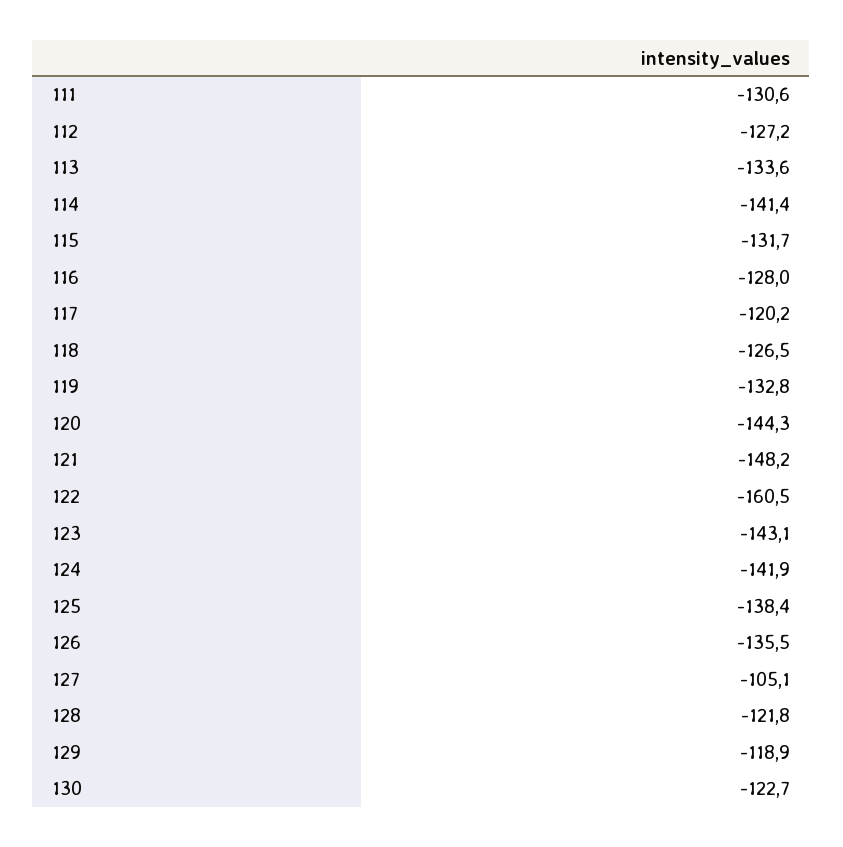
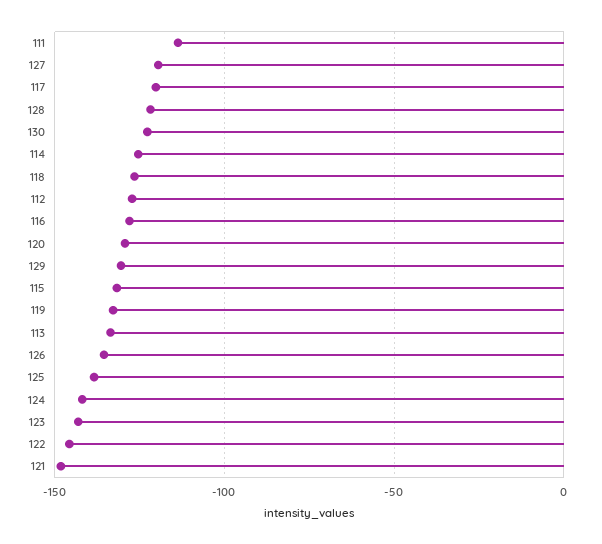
111: -130.6 -> -115
114: -141.4 -> -125
120: -144.3 -> -130
122: -160.5 -> -145
127: -105.1 -> -120
129: -118.9 -> -130

